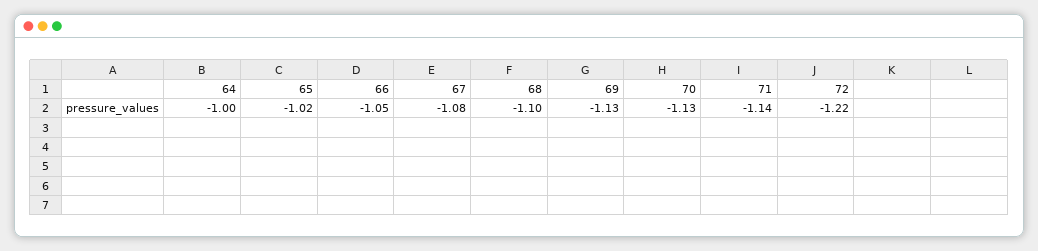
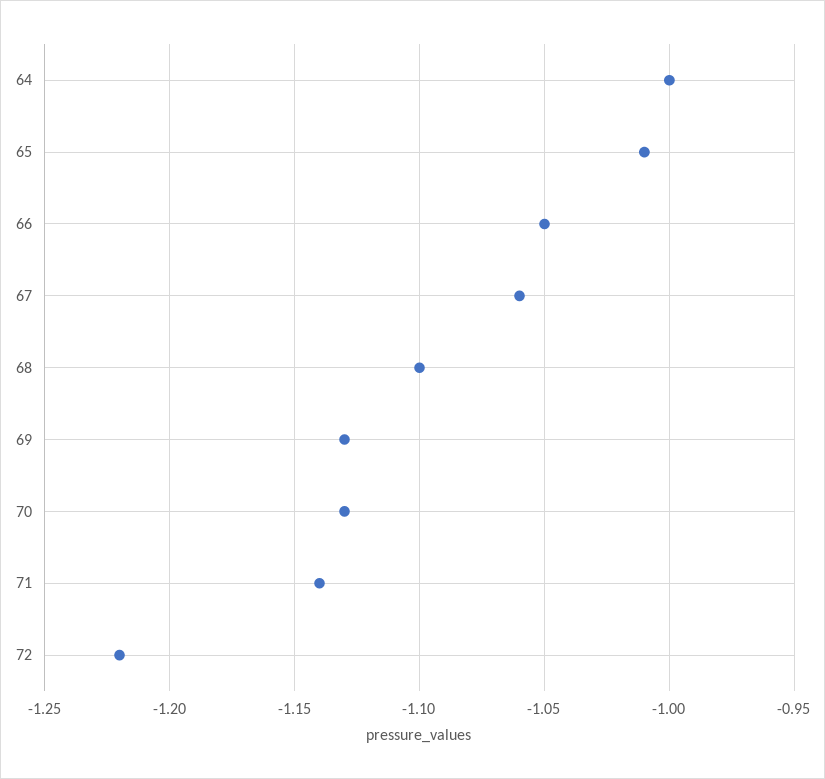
65: -1.02 -> -1.01
67: -1.08 -> -1.06

